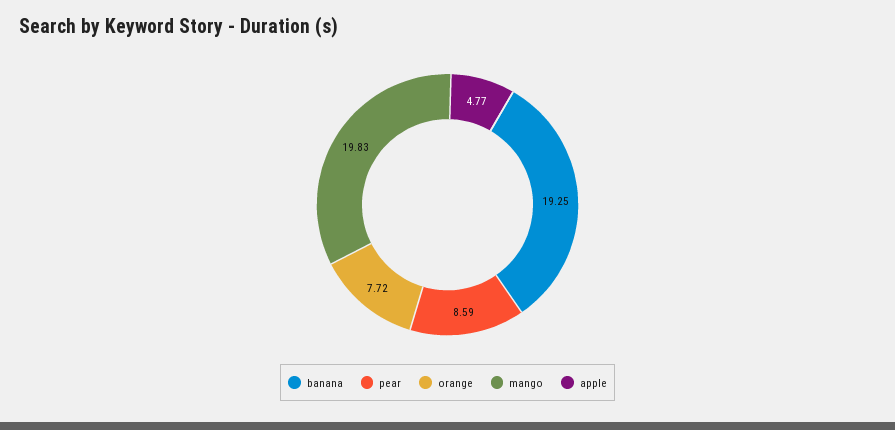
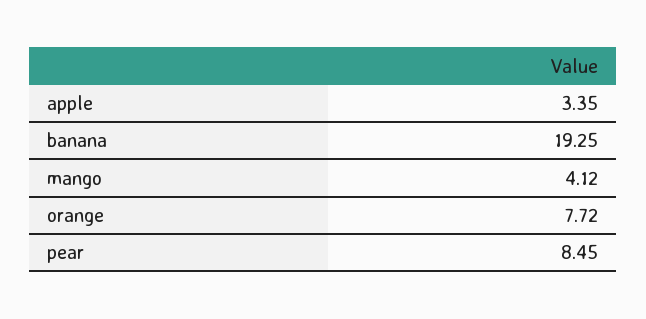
pear: 8.59 -> 8.45
mango: 19.83 -> 4.12
apple: 4.77 -> 3.35

